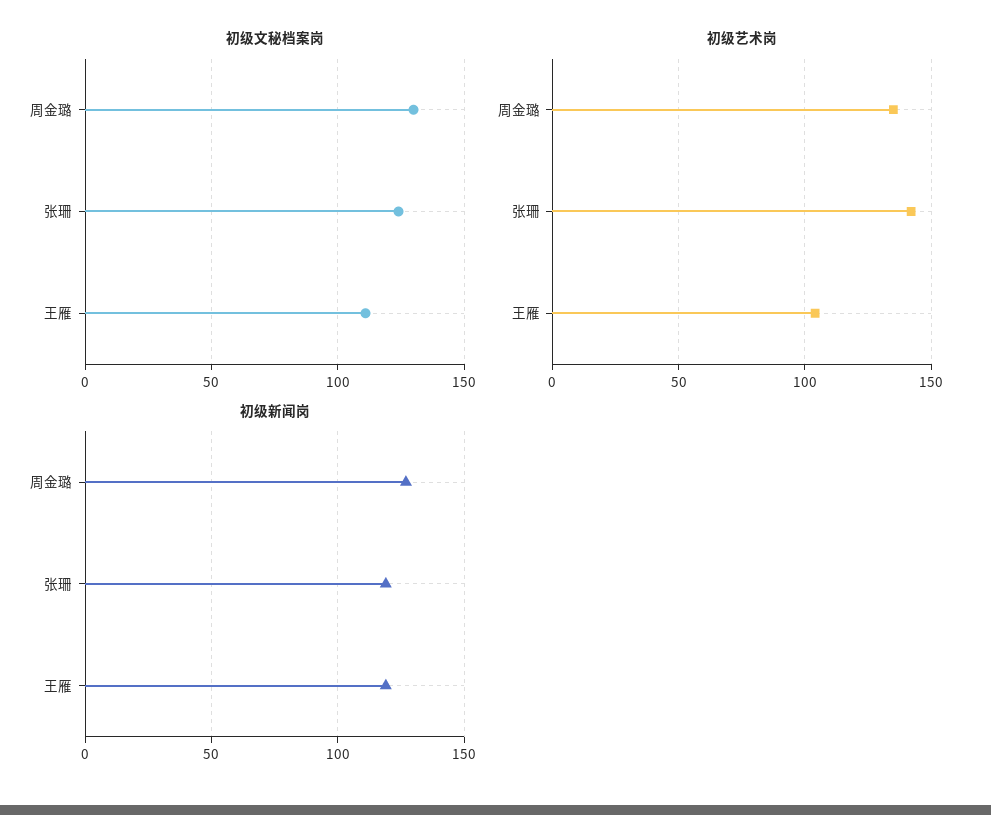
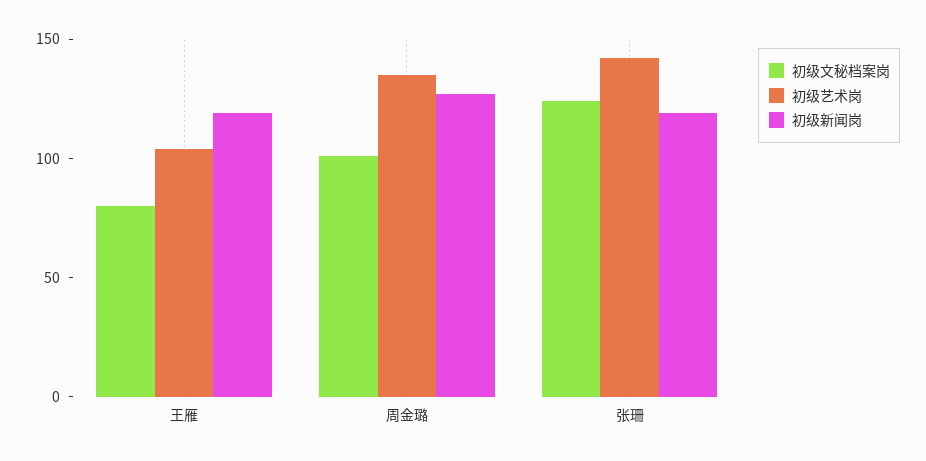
初级文秘档案岗, 周金璐: 130 -> 100
初级文秘档案岗, 王雁: 110 -> 80

